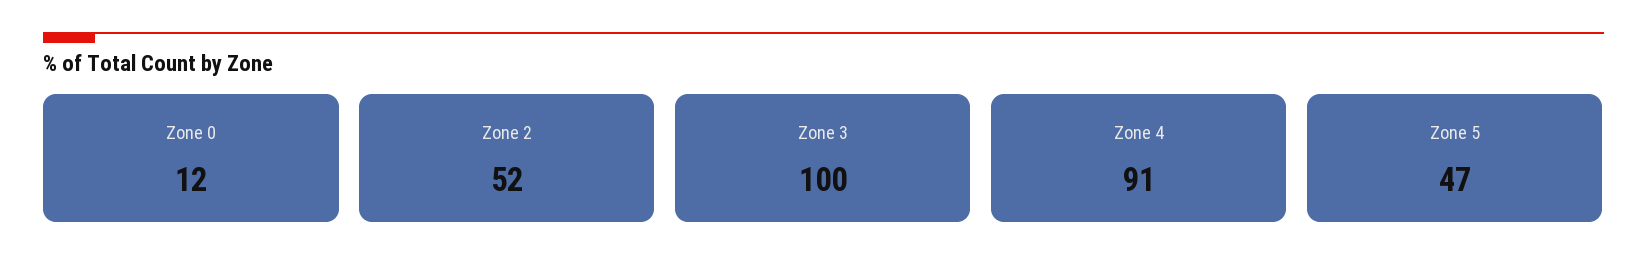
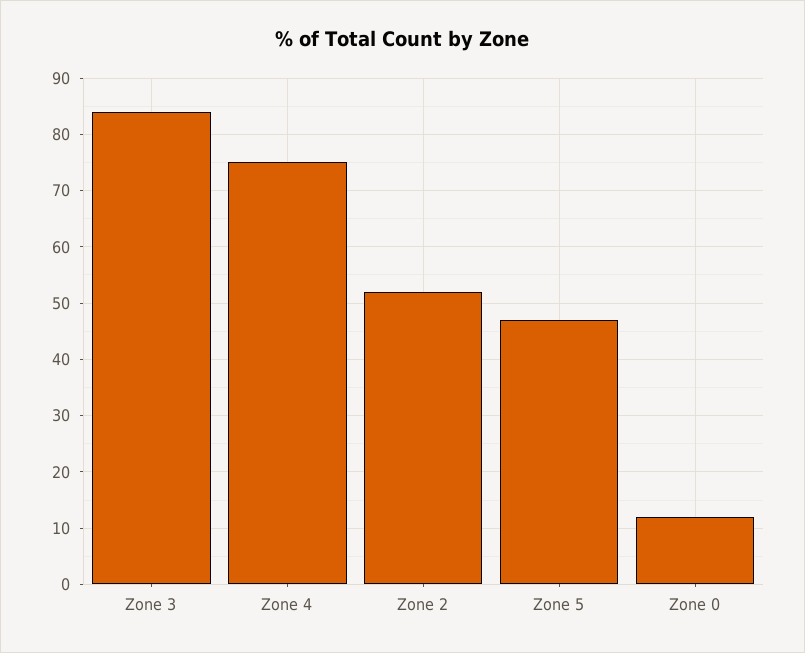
Zone 3: 100 -> 85
Zone 4: 91 -> 75

